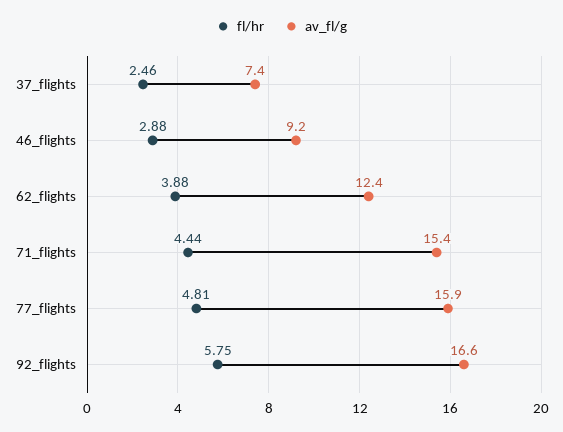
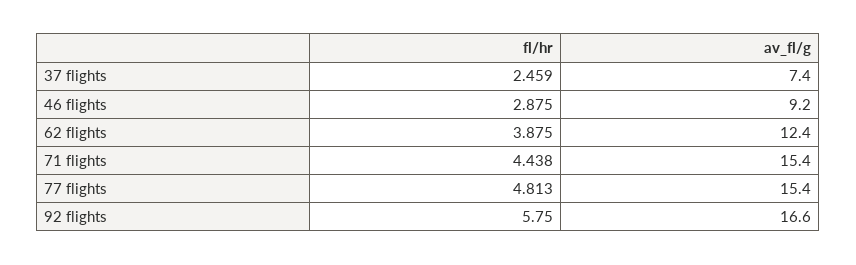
av_fl/g, 77_flights: 15.9 -> 15.4

